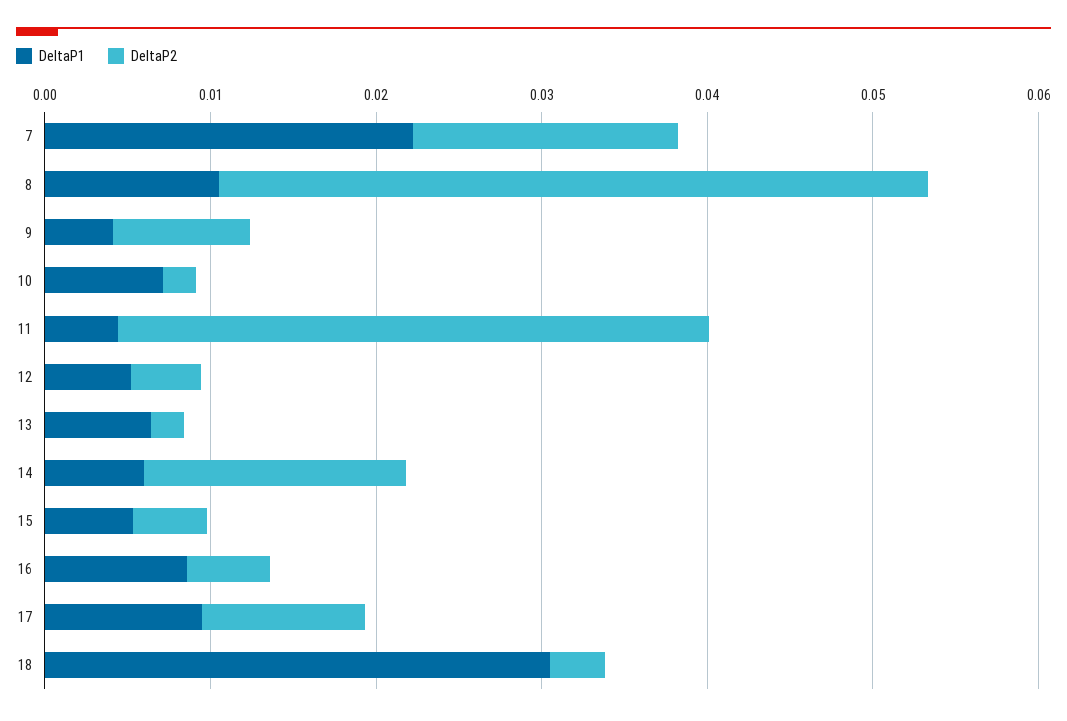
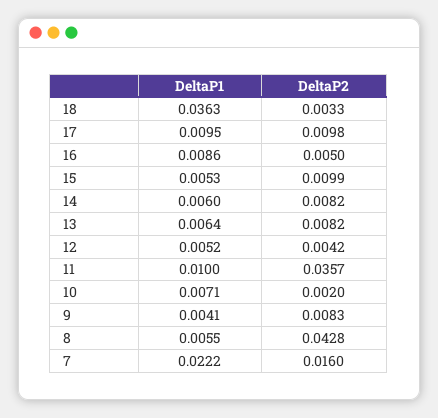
DeltaP1, 8: 0.01 -> 0.0055
DeltaP1, 11: 0.004 -> 0.01
DeltaP2, 13: 0.002 -> 0.0082
DeltaP2, 14: 0.016 -> 0.0082
DeltaP2, 15: 0.004 -> 0.0099
DeltaP1, 18: 0.03 -> 0.0363

